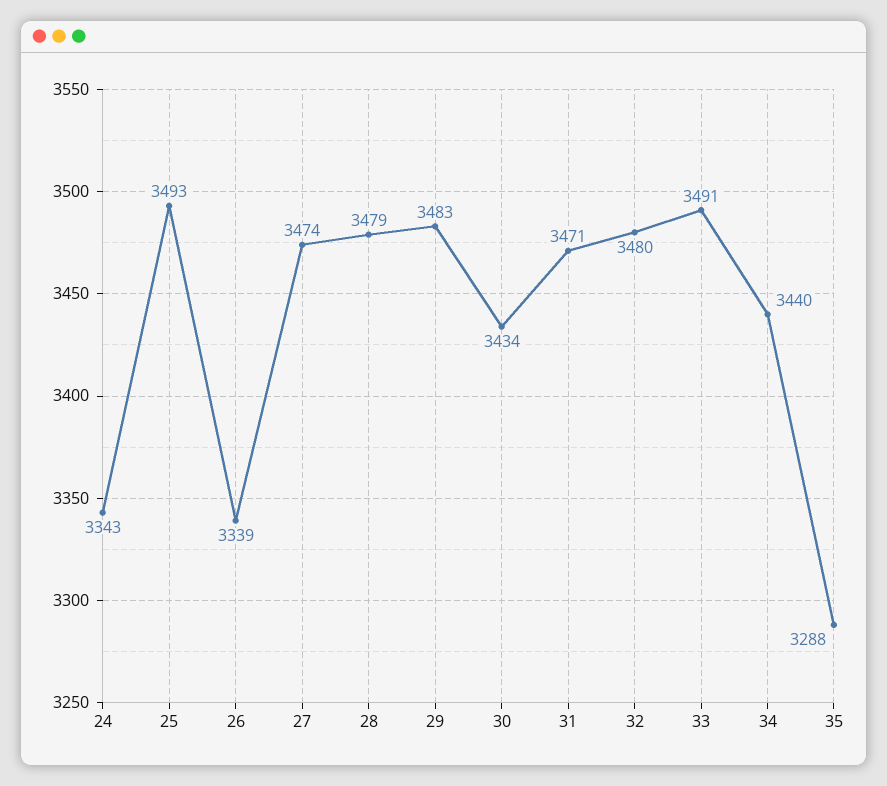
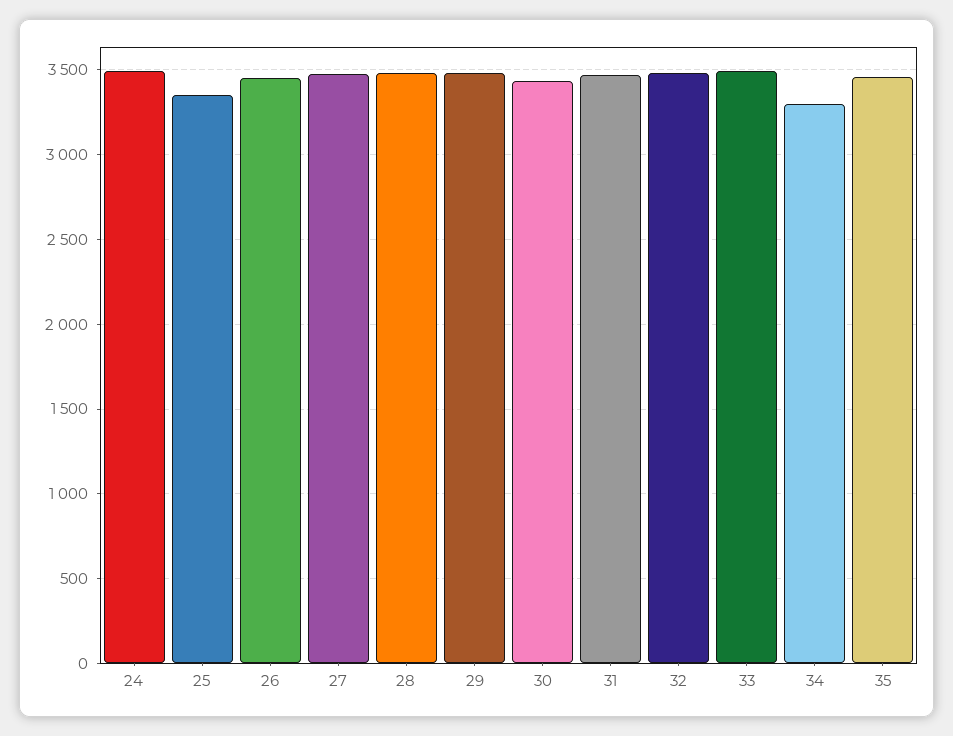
24: 3343 -> 3500
25: 3493 -> 3350
26: 3339 -> 3450
34: 3440 -> 3300
35: 3288 -> 3450

